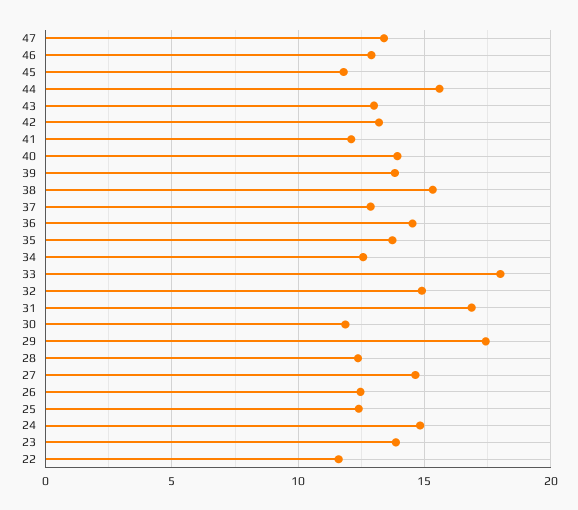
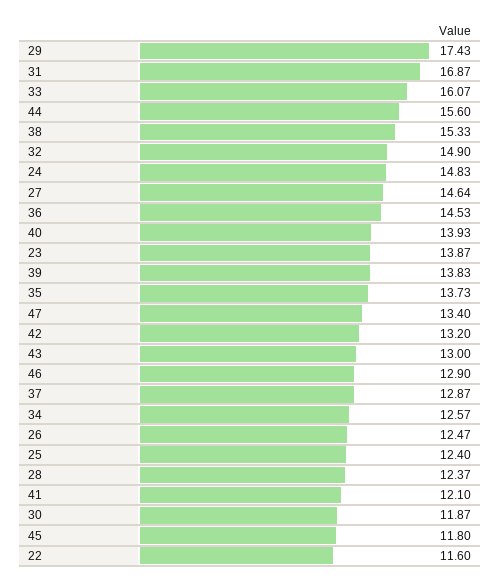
33: 18 -> 16.07

